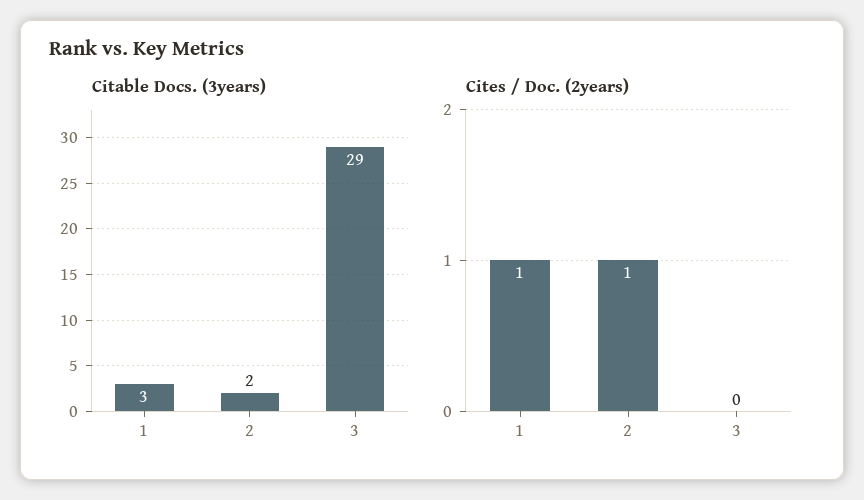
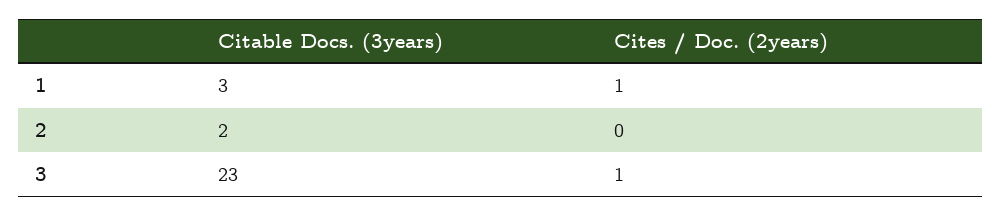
Citable Docs. (3years), 3: 29 -> 23
Cites / Doc. (2years), 2: 1 -> 0
Cites / Doc. (2years), 3: 0 -> 1

